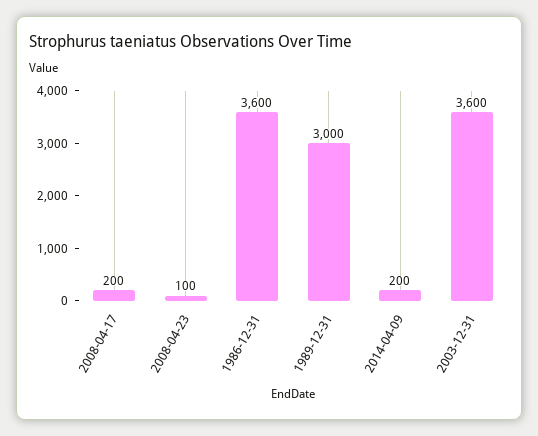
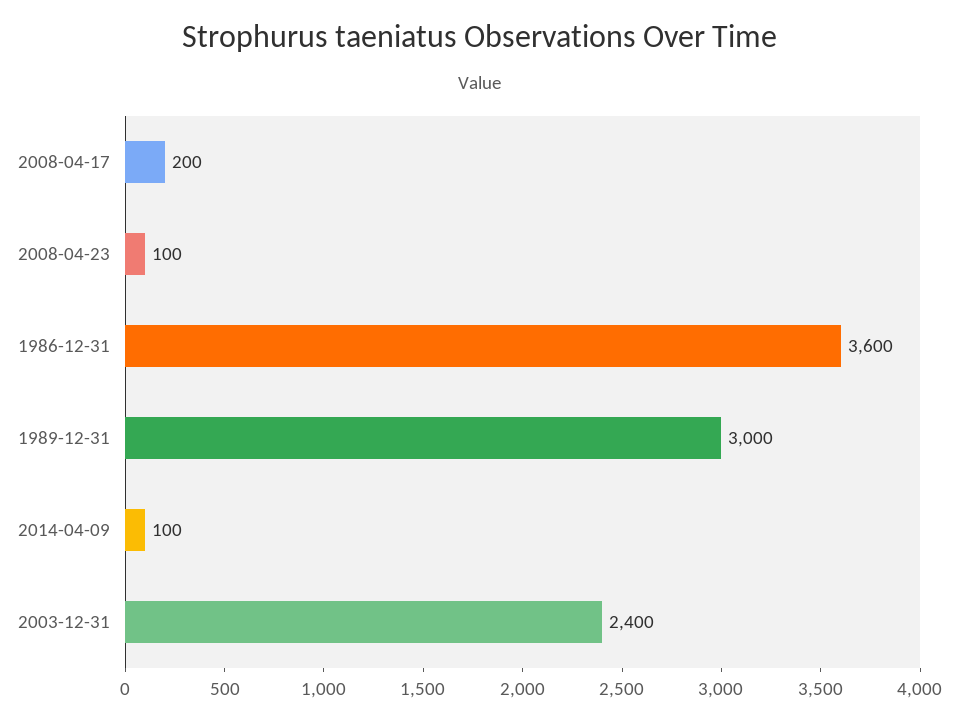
2014-04-09: 200 -> 100
2003-12-31: 3600 -> 2400

